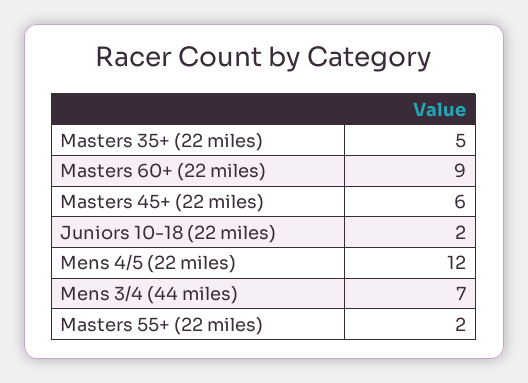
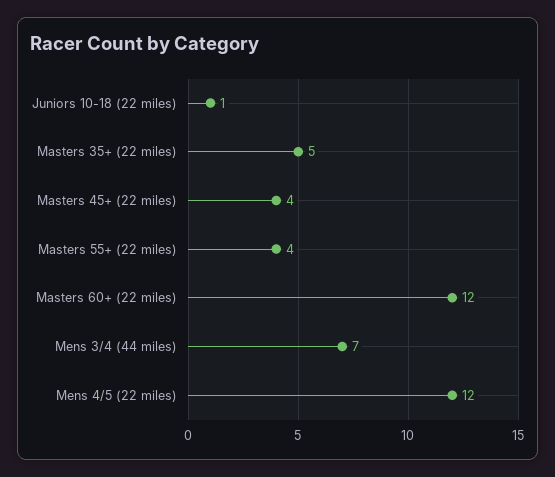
Masters 60+ (22 miles): 9 -> 12
Masters 45+ (22 miles): 6 -> 4
Juniors 10-18 (22 miles): 2 -> 1
Masters 55+ (22 miles): 2 -> 4

